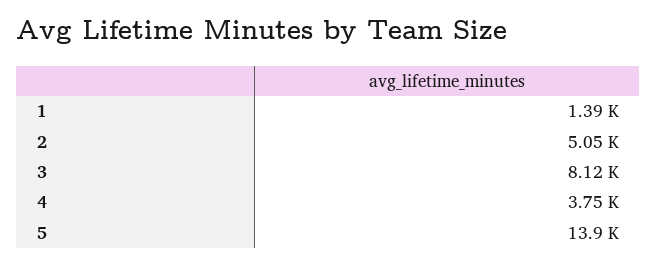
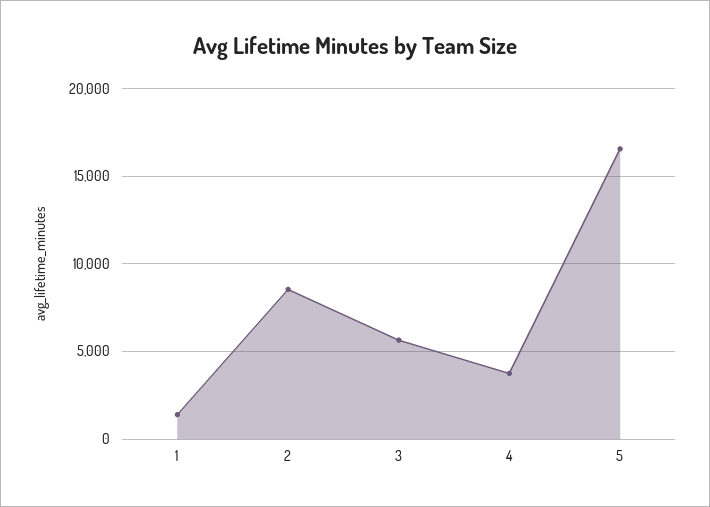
2: 5050 -> 8500
3: 8120 -> 5500
5: 13900 -> 16500

